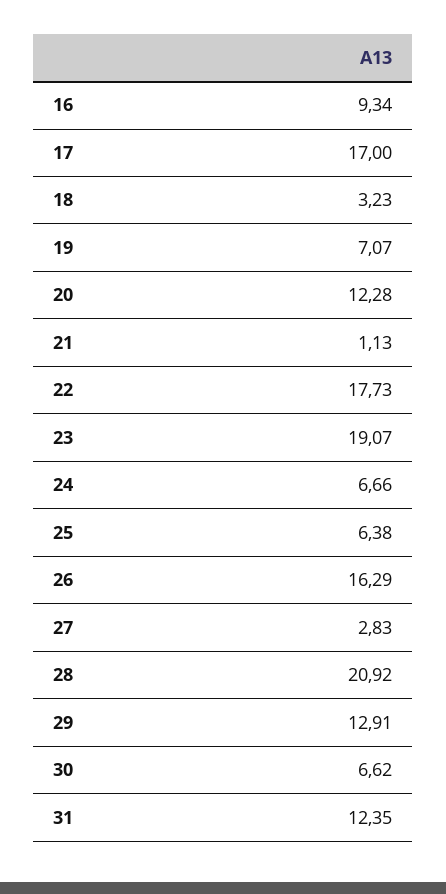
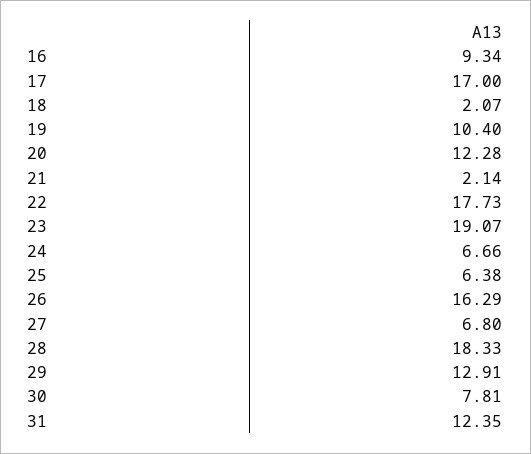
18: 3.23 -> 2.07
19: 7.07 -> 10.4
21: 1.13 -> 2.14
27: 2.83 -> 6.8
28: 20.92 -> 18.33
30: 6.62 -> 7.81

